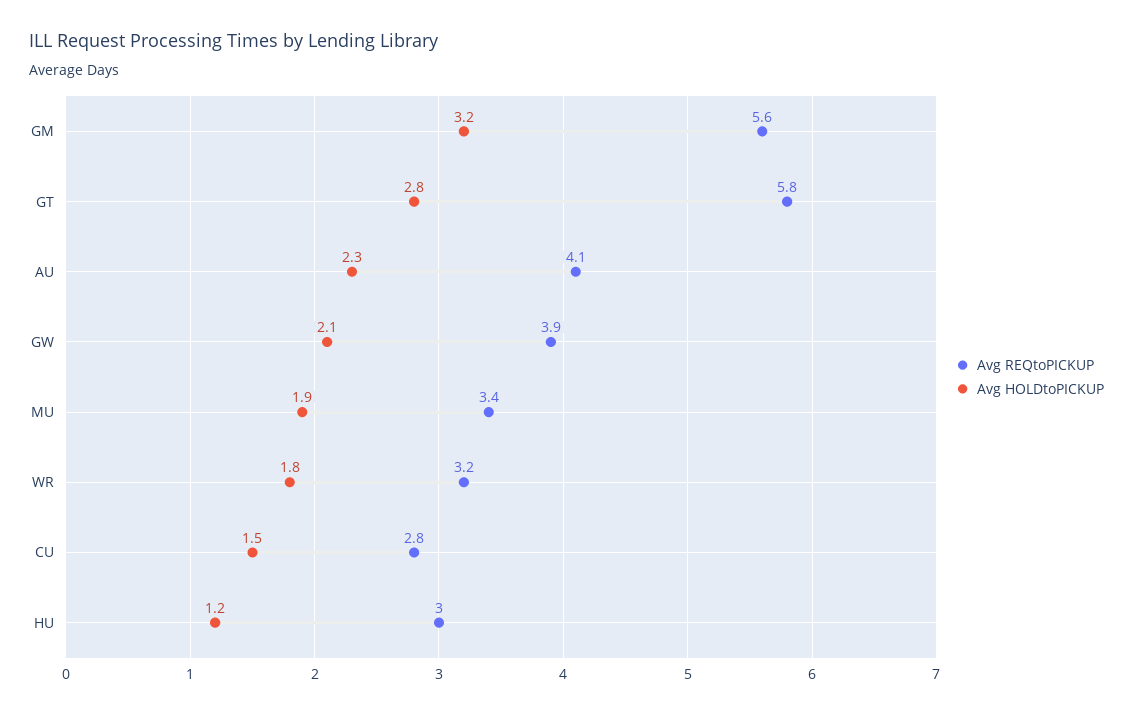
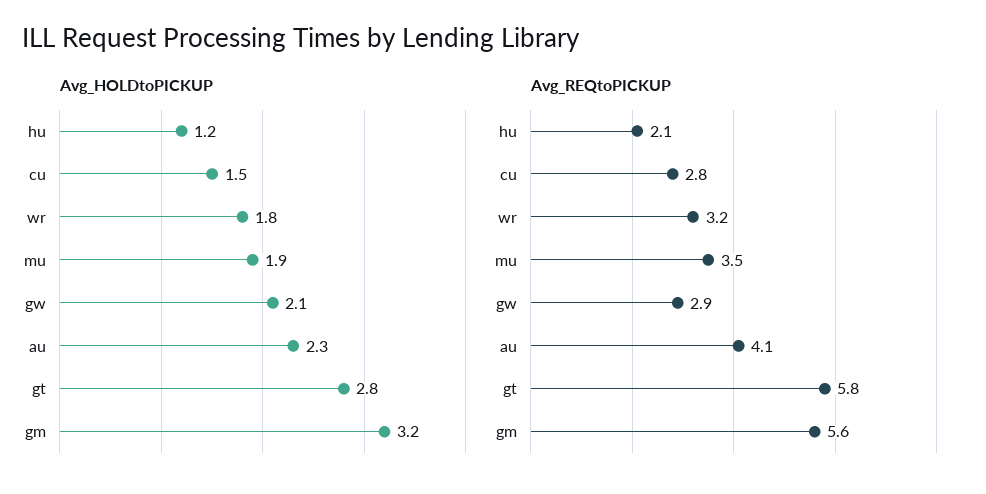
Avg REQtoPICKUP, GW: 3.9 -> 2.9
Avg REQtoPICKUP, MU: 3.4 -> 3.5
Avg REQtoPICKUP, HU: 3 -> 2.1

